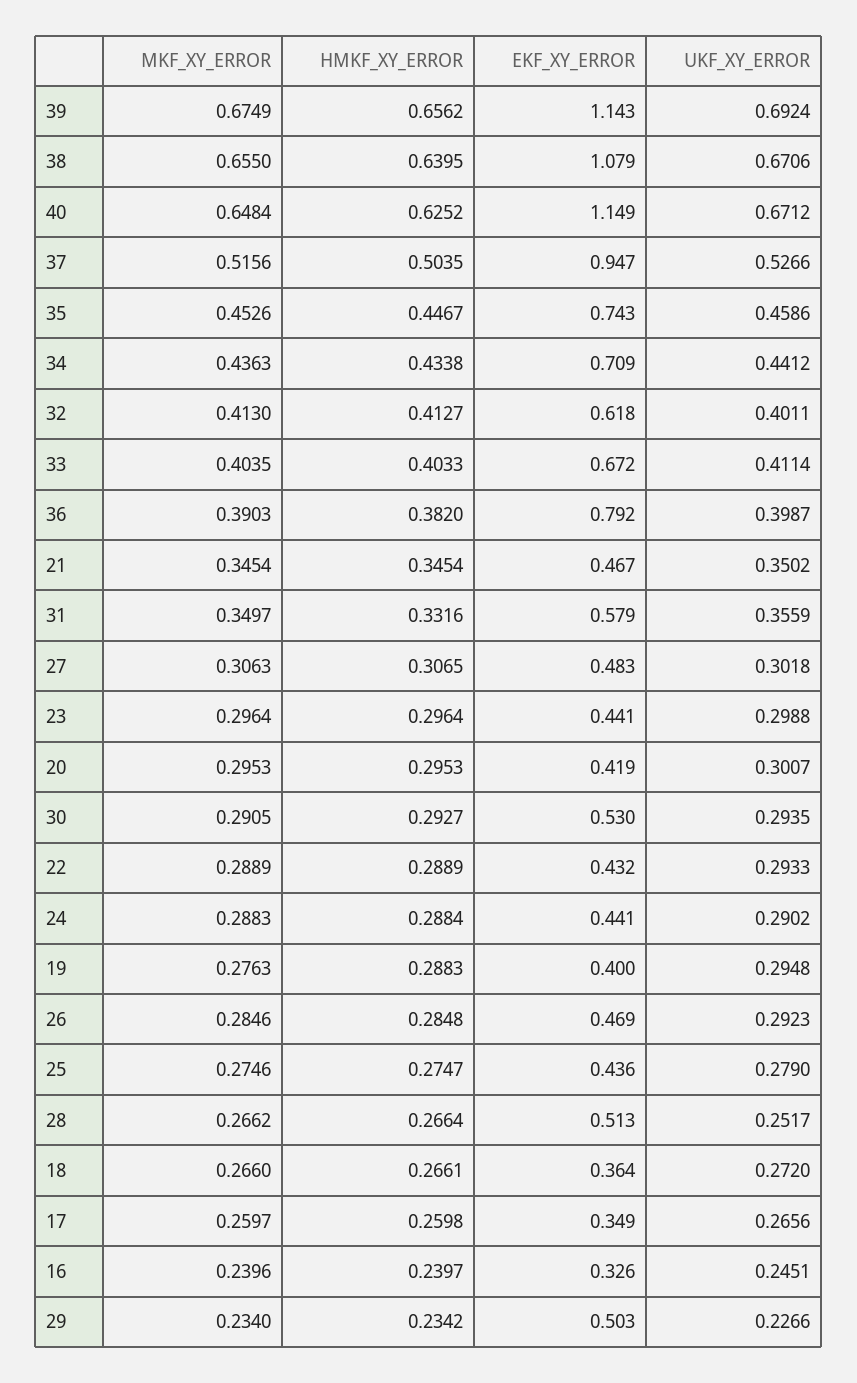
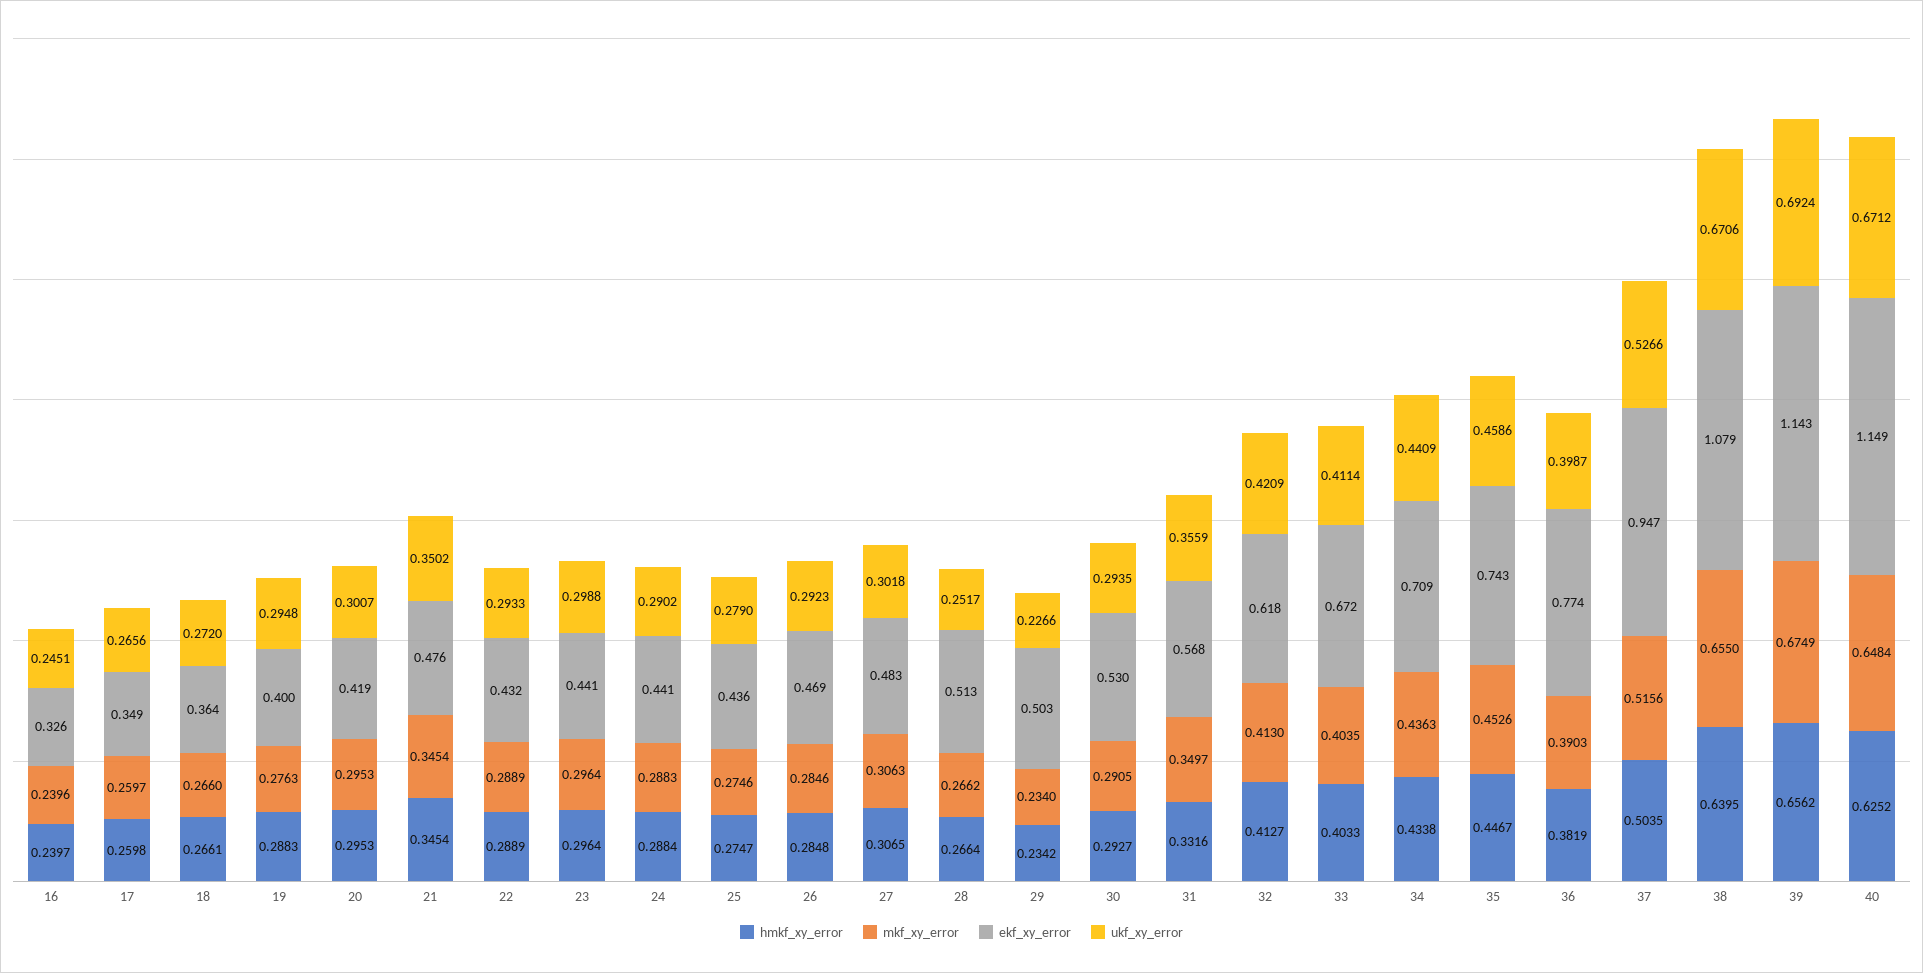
UKF_XY_ERROR, 34: 0.4412 -> 0.4409
UKF_XY_ERROR, 32: 0.4011 -> 0.4209
HMKF_XY_ERROR, 36: 0.382 -> 0.3819
EKF_XY_ERROR, 36: 0.792 -> 0.774
EKF_XY_ERROR, 21: 0.467 -> 0.476
EKF_XY_ERROR, 31: 0.579 -> 0.568

